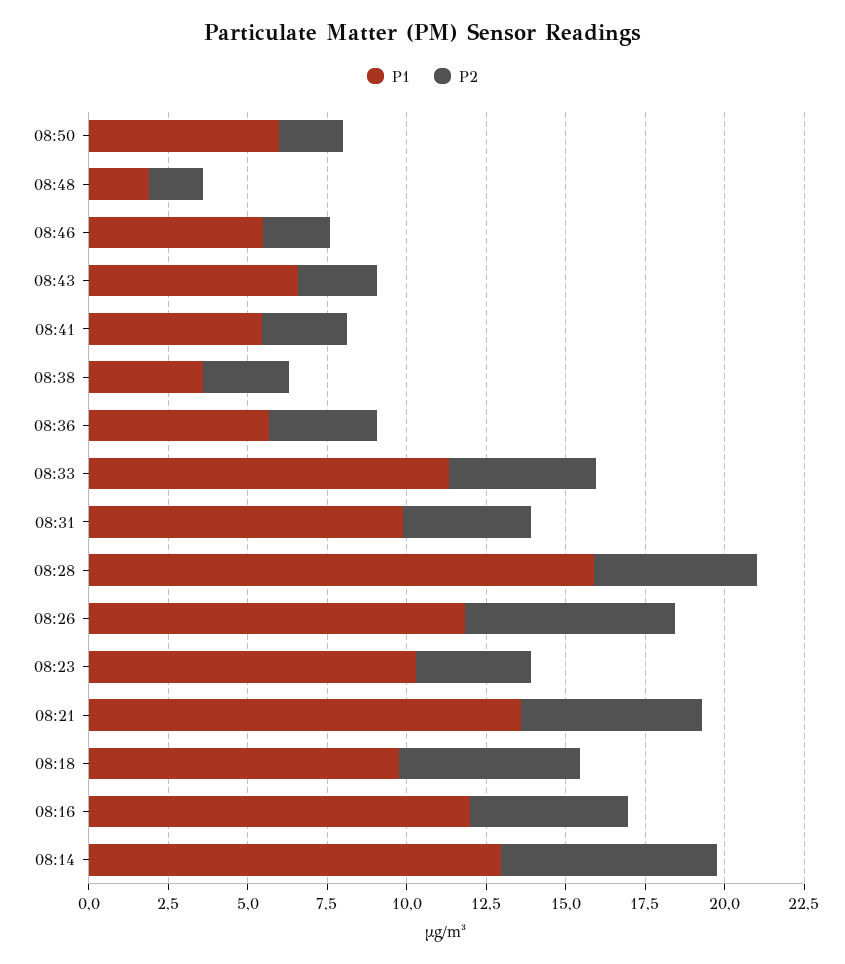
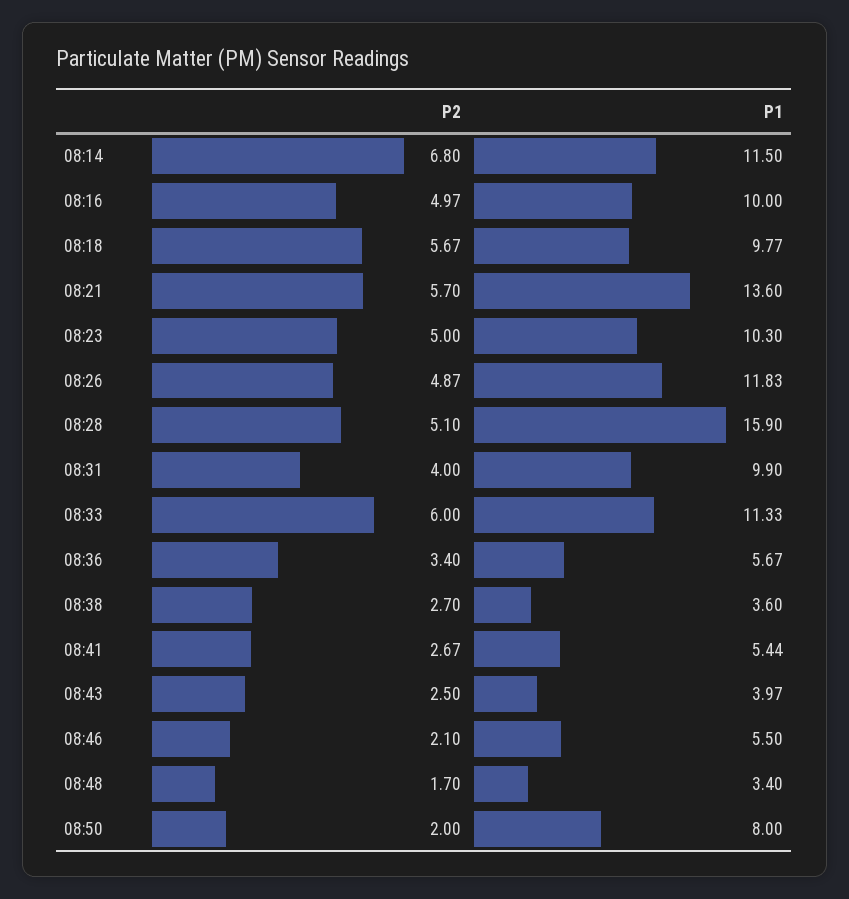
P1, 08:50: 6 -> 8
P1, 08:48: 2 -> 3.4
P1, 08:43: 6.5 -> 3.97
P2, 08:33: 4.5 -> 6
P2, 08:26: 6.5 -> 4.87
P2, 08:23: 3.5 -> 5
P1, 08:16: 12 -> 10
P1, 08:14: 13 -> 11.5

